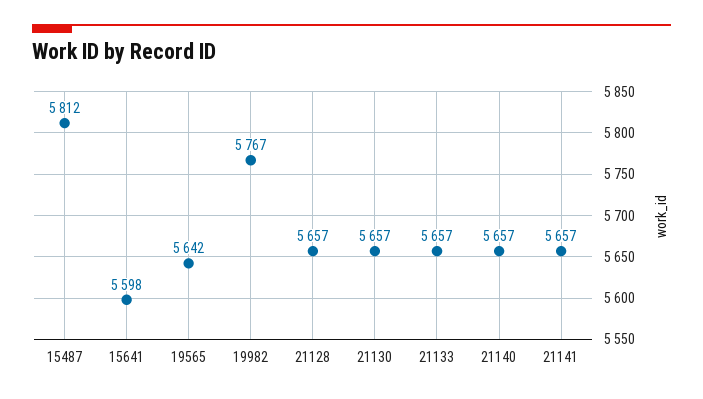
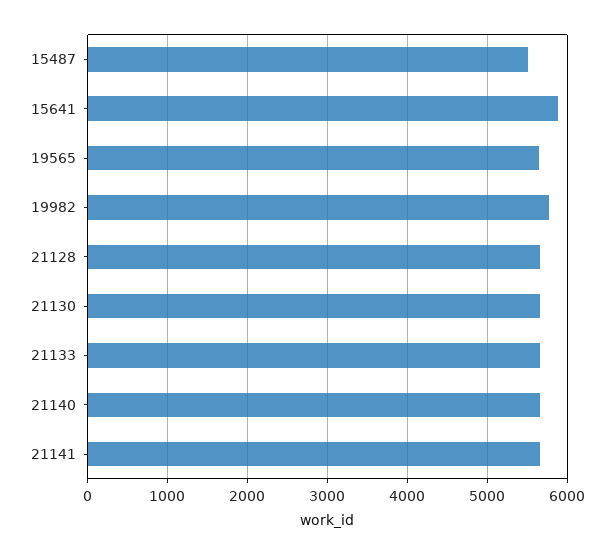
15487: 5812 -> 5500
15641: 5598 -> 5900

